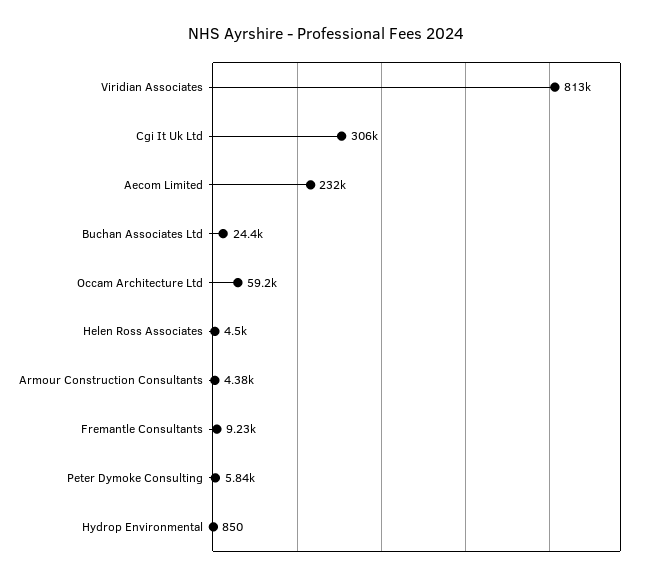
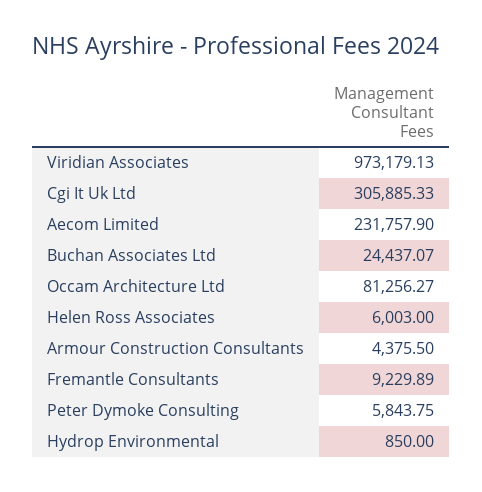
Viridian Associates: 813000 -> 973179.13
Occam Architecture Ltd: 59200 -> 81256.27
Helen Ross Associates: 4500 -> 6003

